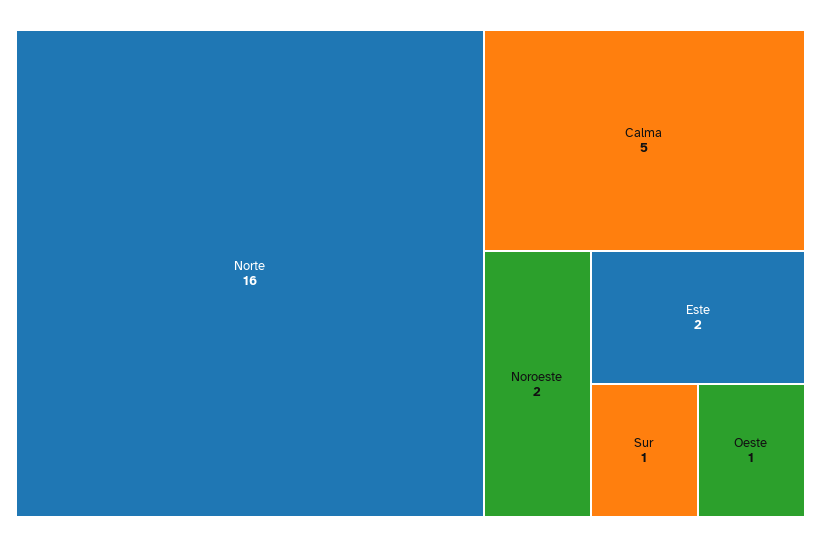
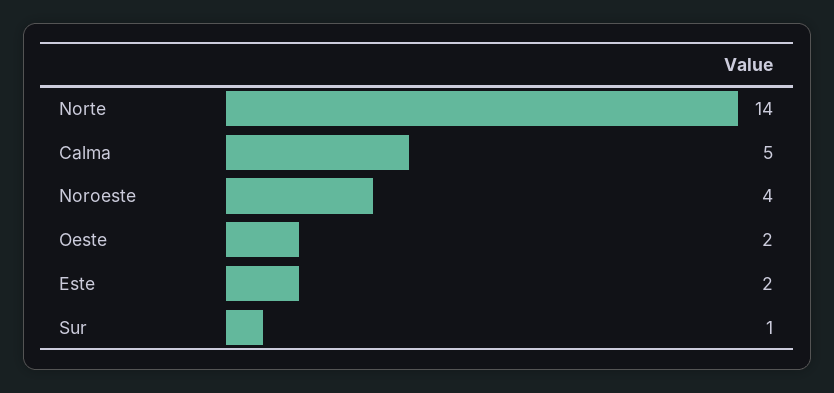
Norte: 16 -> 14
Noroeste: 2 -> 4
Oeste: 1 -> 2

